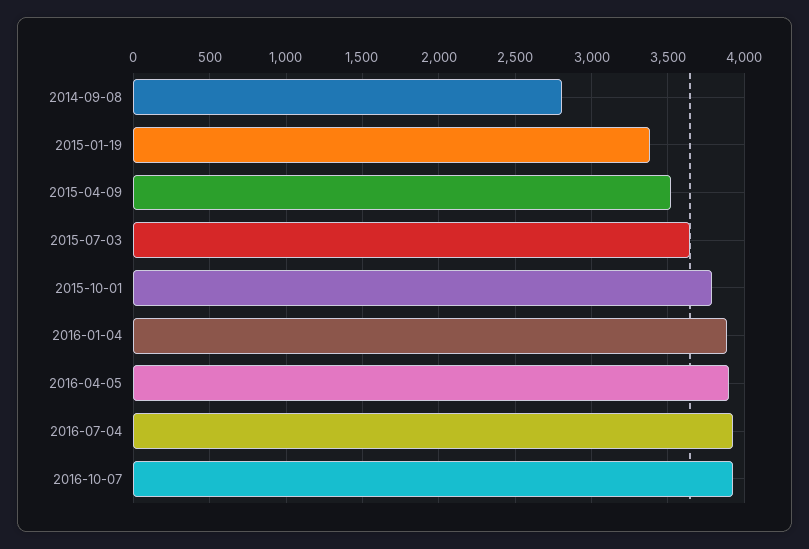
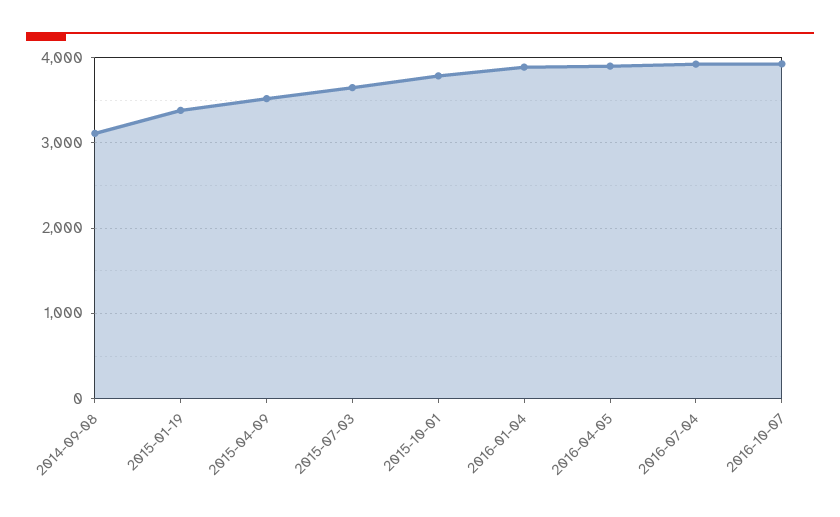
2014-09-08: 2800 -> 3100

